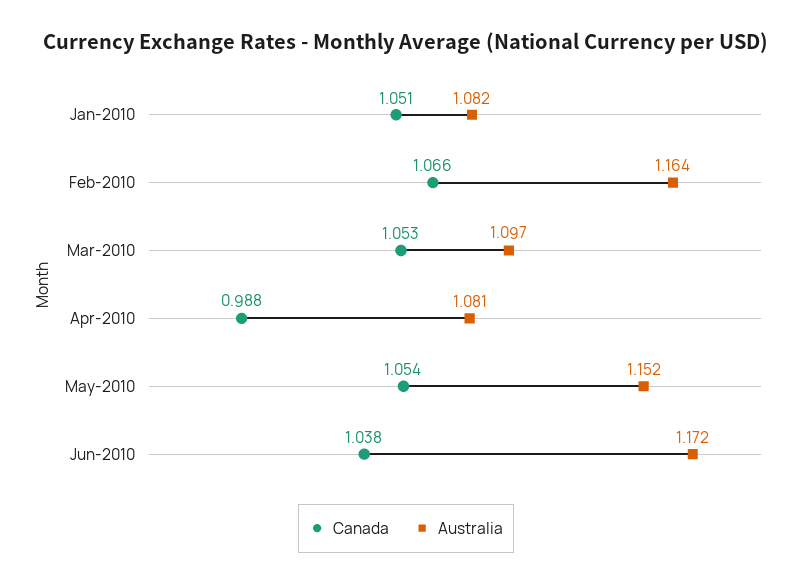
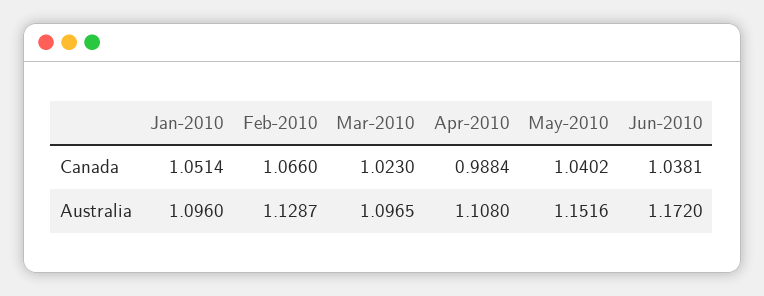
Australia, Jan-2010: 1.082 -> 1.096
Australia, Feb-2010: 1.164 -> 1.1287
Canada, Mar-2010: 1.053 -> 1.023
Australia, Apr-2010: 1.081 -> 1.108
Canada, May-2010: 1.054 -> 1.0402

